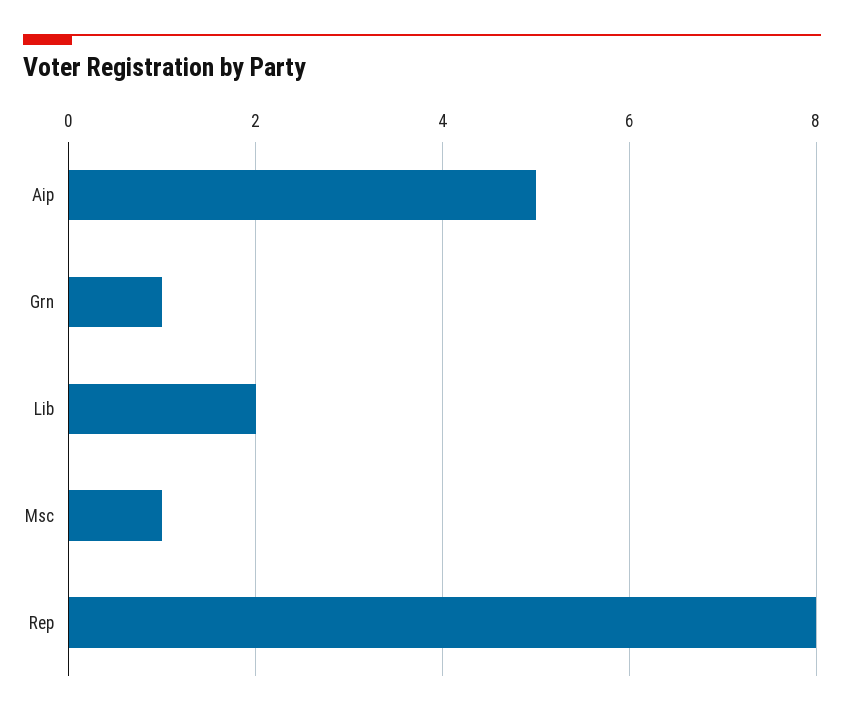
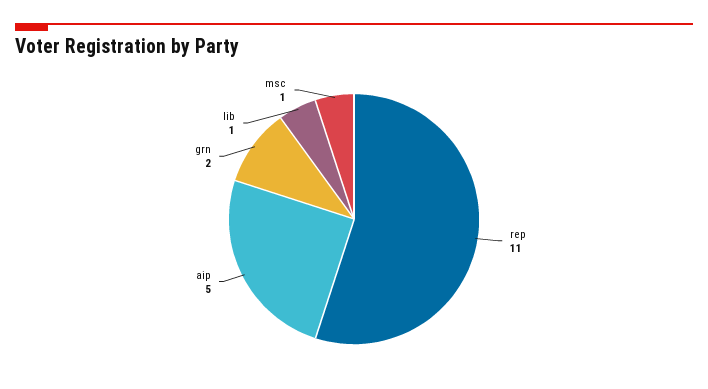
Grn: 1 -> 2
Lib: 2 -> 1
Rep: 8 -> 11

